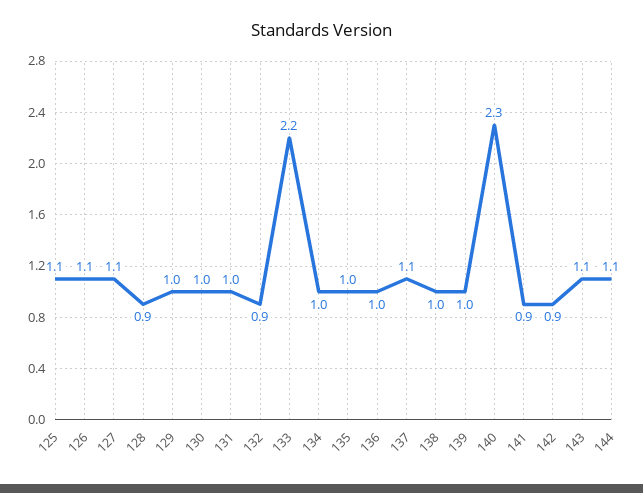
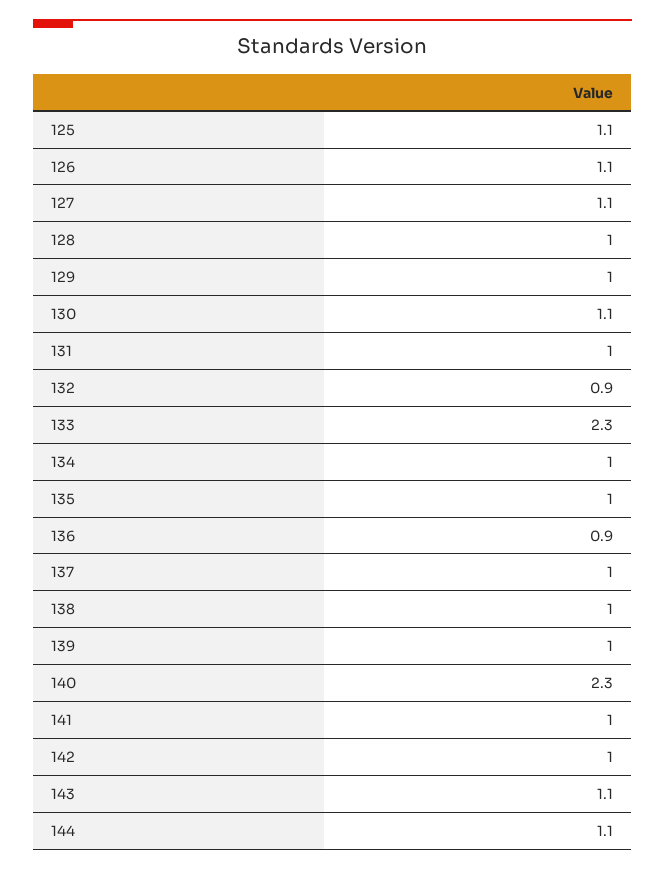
128: 0.9 -> 1
130: 1 -> 1.1
133: 2.2 -> 2.3
136: 1 -> 0.9
137: 1.1 -> 1
141: 0.9 -> 1
142: 0.9 -> 1

